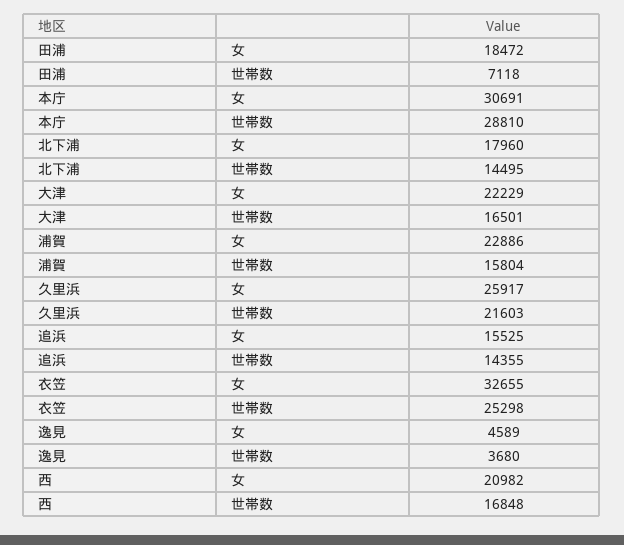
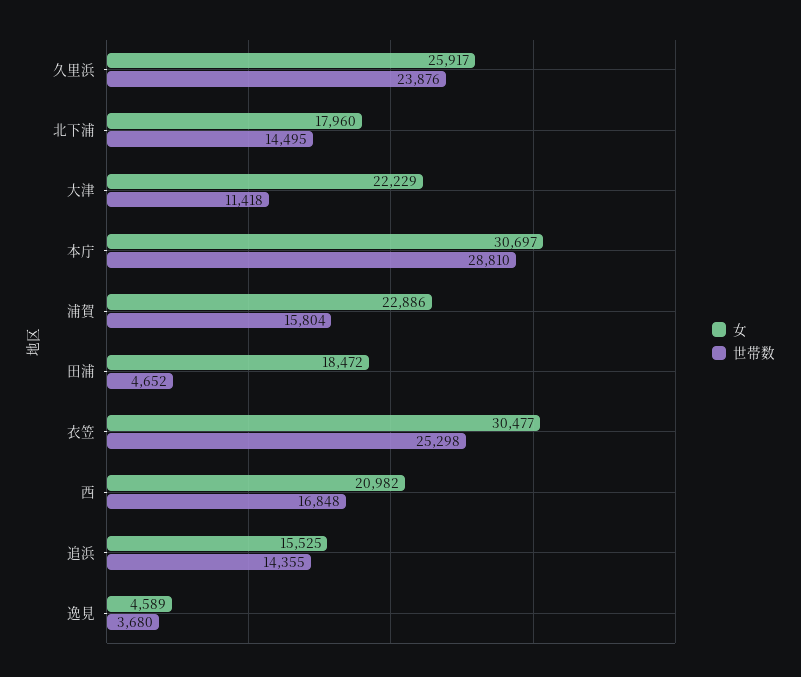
世帯数, 田浦: 7118 -> 4652
女, 本庁: 30691 -> 30697
世帯数, 大津: 16501 -> 11418
世帯数, 久里浜: 21603 -> 23876
女, 衣笠: 32655 -> 30477

